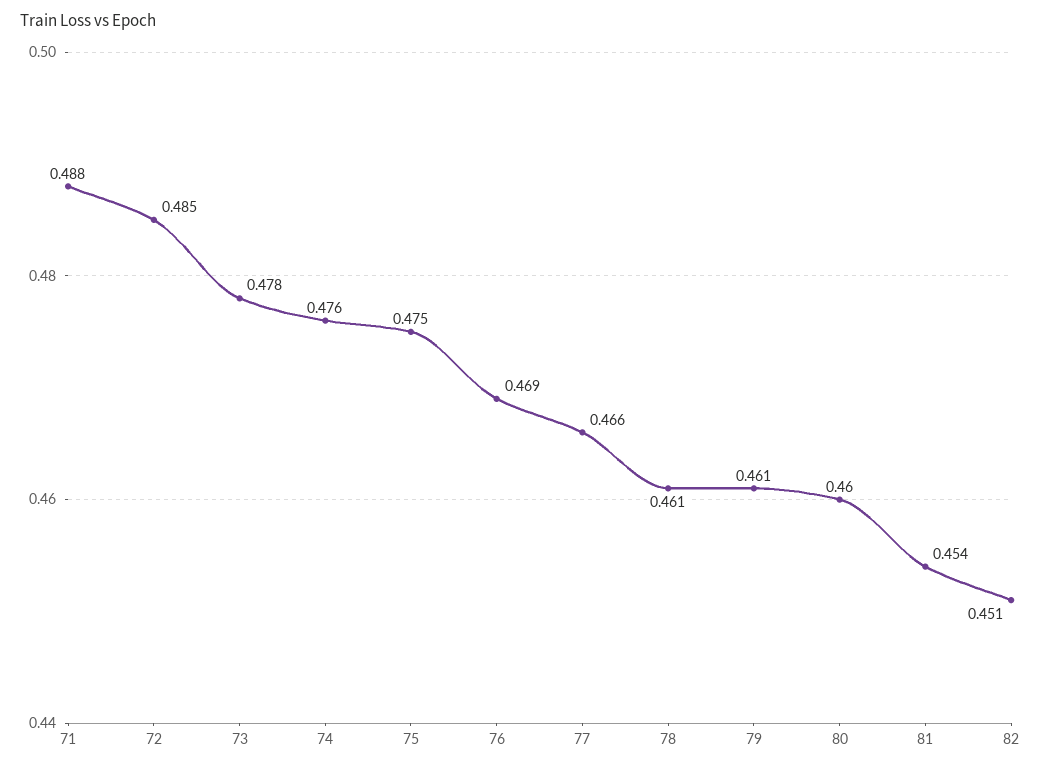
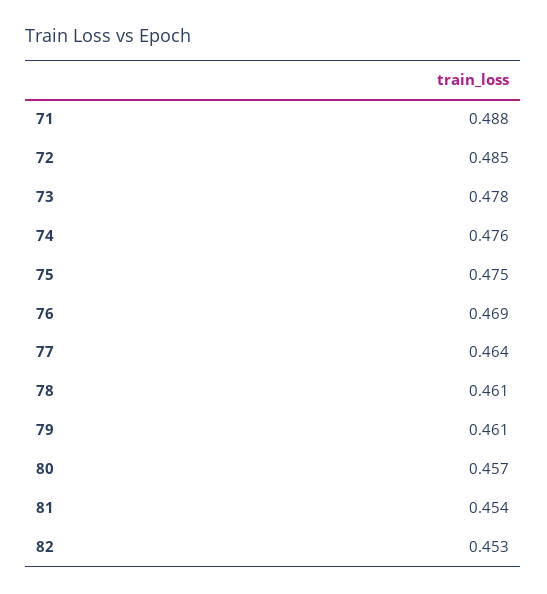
77: 0.466 -> 0.464
80: 0.46 -> 0.457
82: 0.451 -> 0.453

